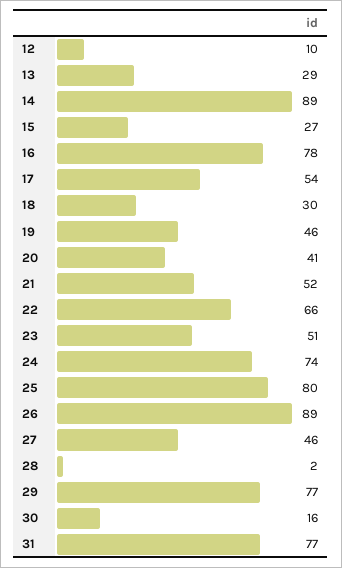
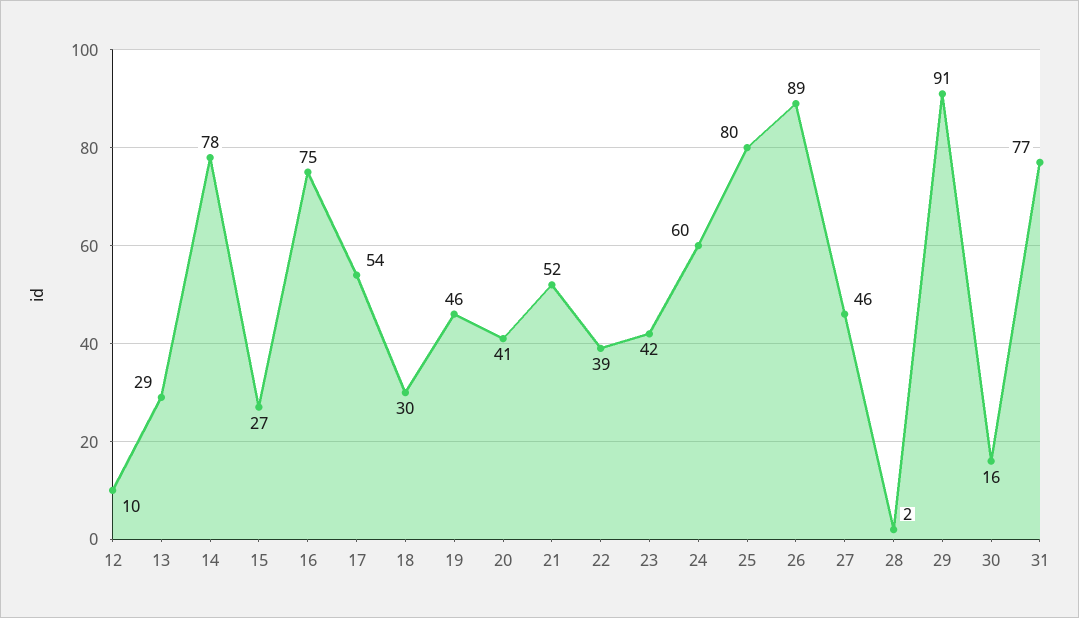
14: 89 -> 78
16: 78 -> 75
22: 66 -> 39
23: 51 -> 42
24: 74 -> 60
29: 77 -> 91

